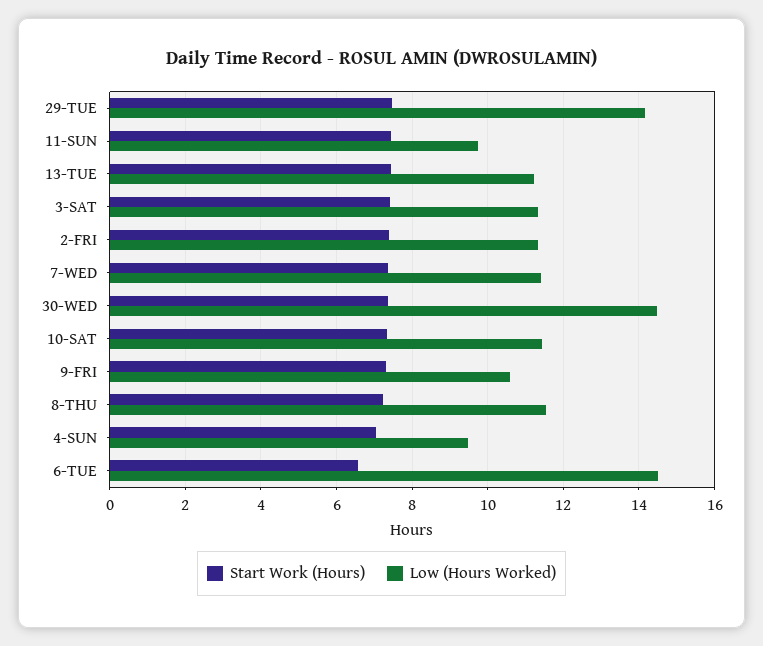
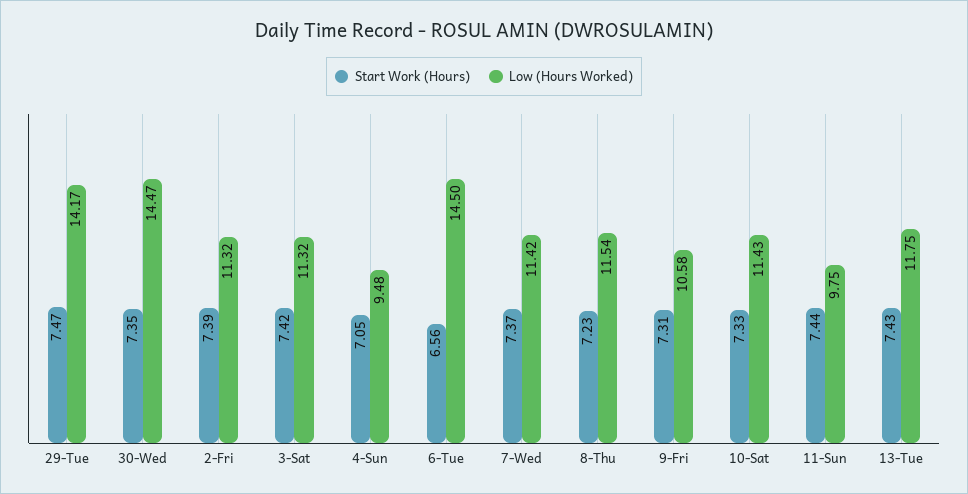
Low (Hours Worked), 13-TUE: 11.2 -> 11.75

